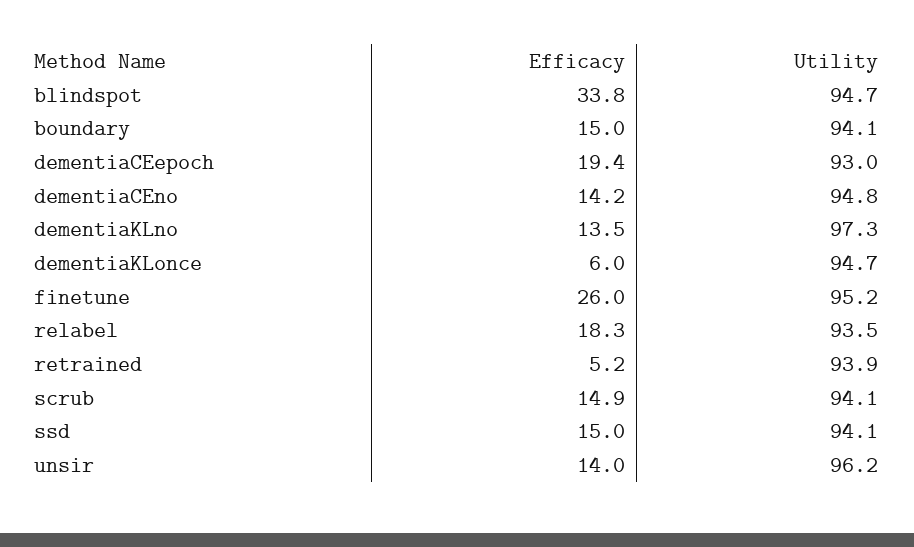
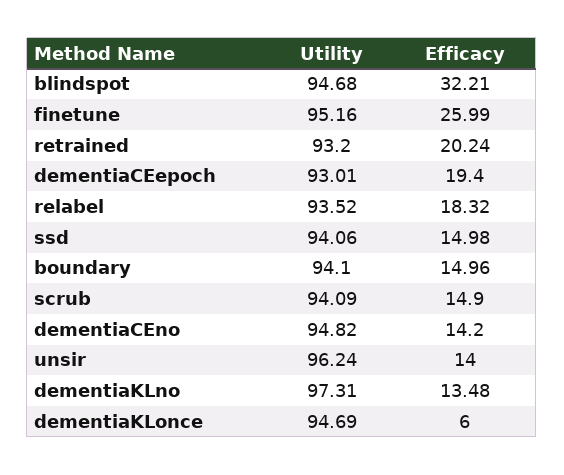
Efficacy, blindspot: 33.8 -> 32.21
Efficacy, retrained: 5.2 -> 20.24
Utility, retrained: 93.9 -> 93.2

